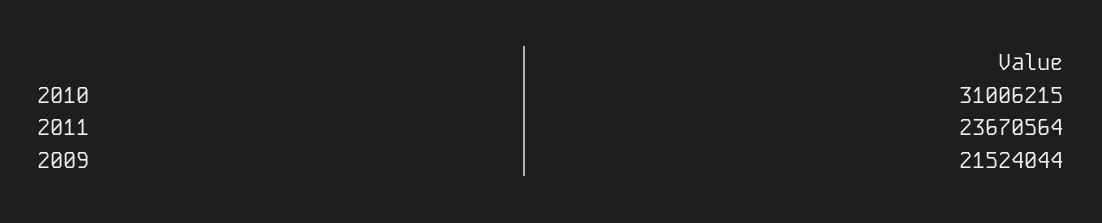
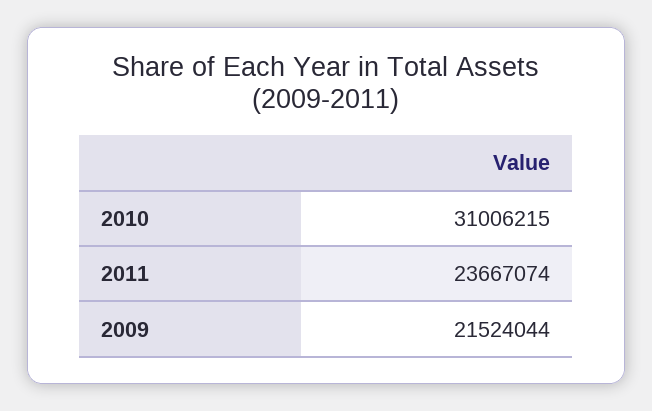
2011: 23670564 -> 23667074

